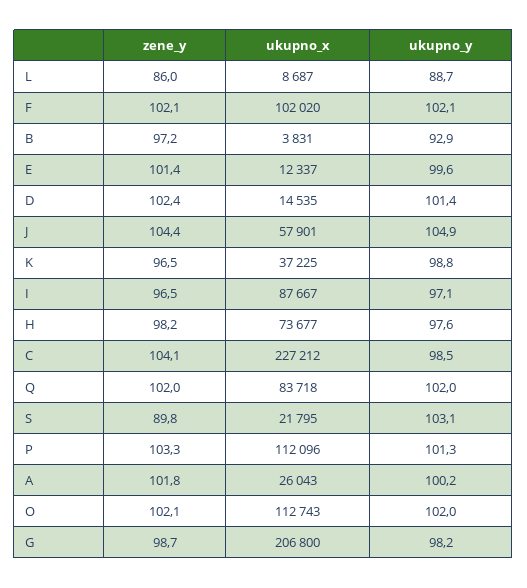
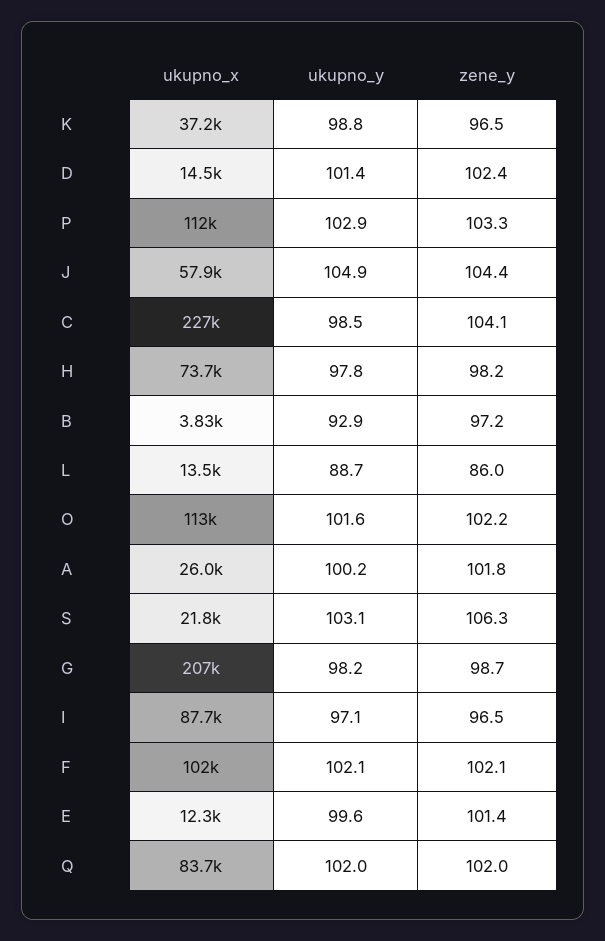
ukupno_x, L: 8687 -> 13500
ukupno_y, H: 97.6 -> 97.8
zene_y, S: 89.8 -> 106.3
ukupno_y, P: 101.3 -> 102.9
zene_y, O: 102.1 -> 102.2
ukupno_y, O: 102 -> 101.6

